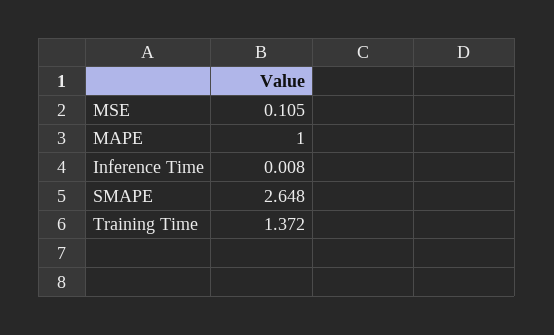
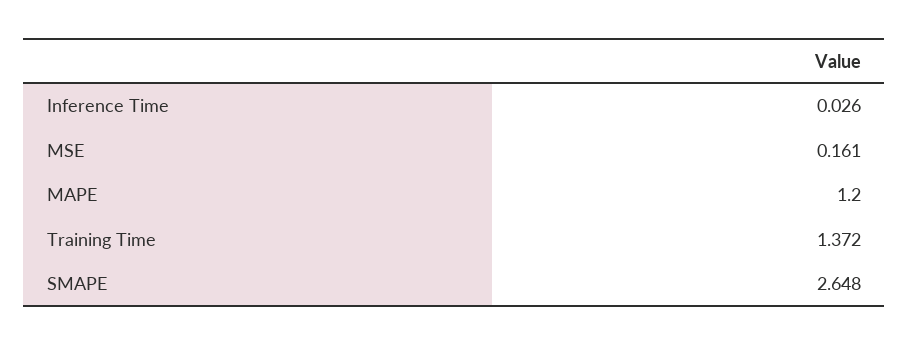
MSE: 0.105 -> 0.161
MAPE: 1 -> 1.2
Inference Time: 0.008 -> 0.026

